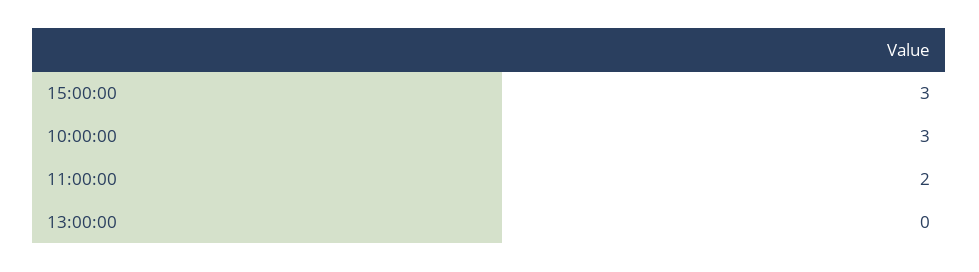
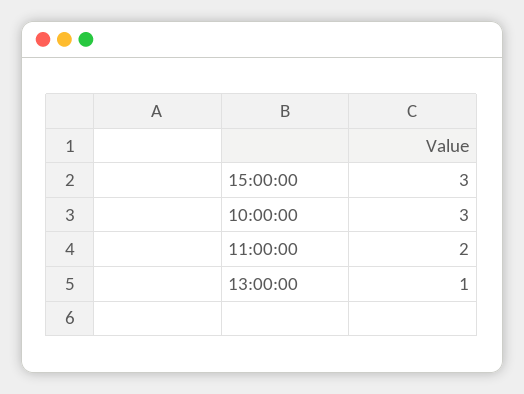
13:00:00: 0 -> 1

